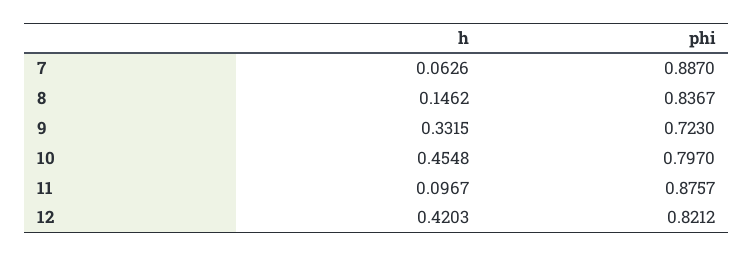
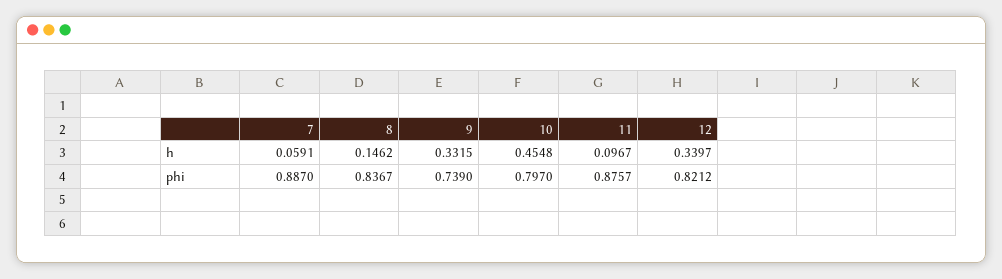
h, 7: 0.0626 -> 0.0591
phi, 9: 0.723 -> 0.739
h, 12: 0.4203 -> 0.3397

